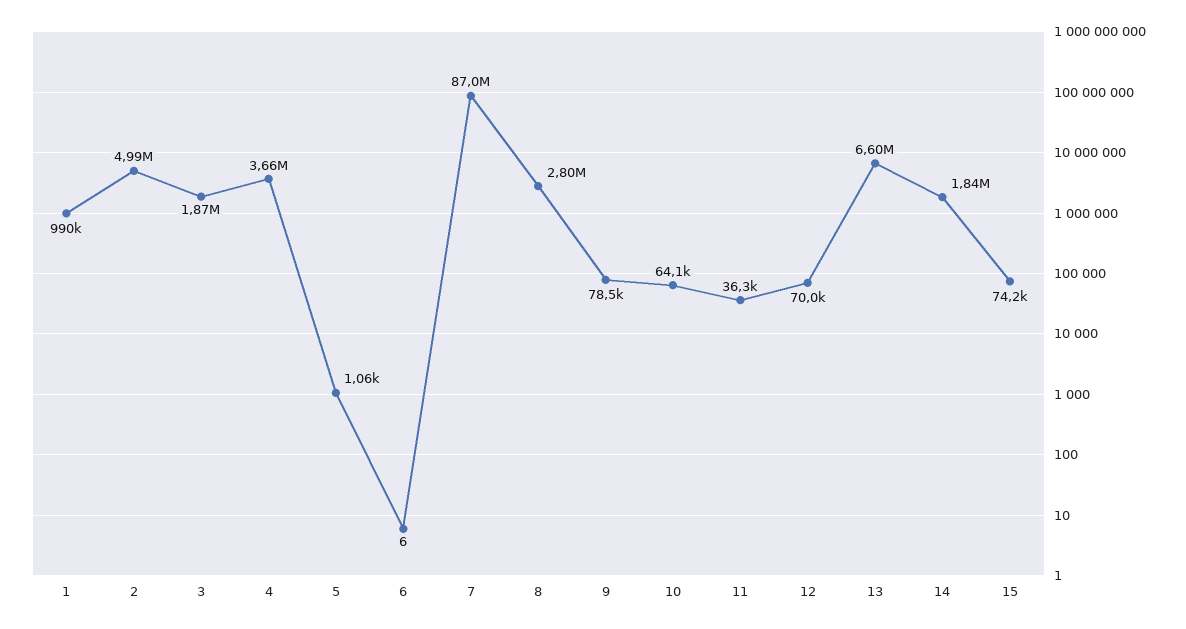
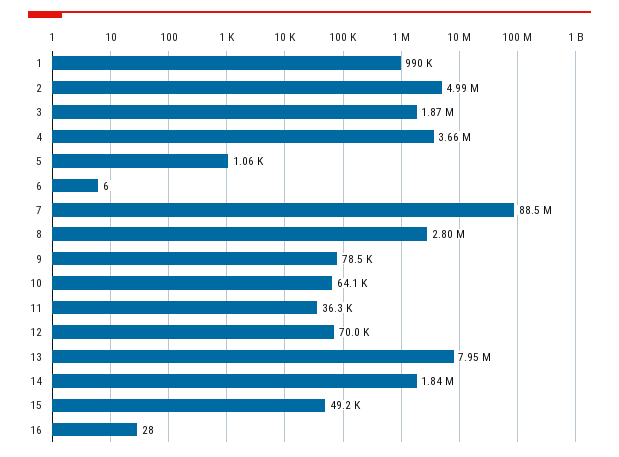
7: 87000000 -> 88500000
13: 6600000 -> 7950000
15: 74200 -> 49200
16: none -> 28

